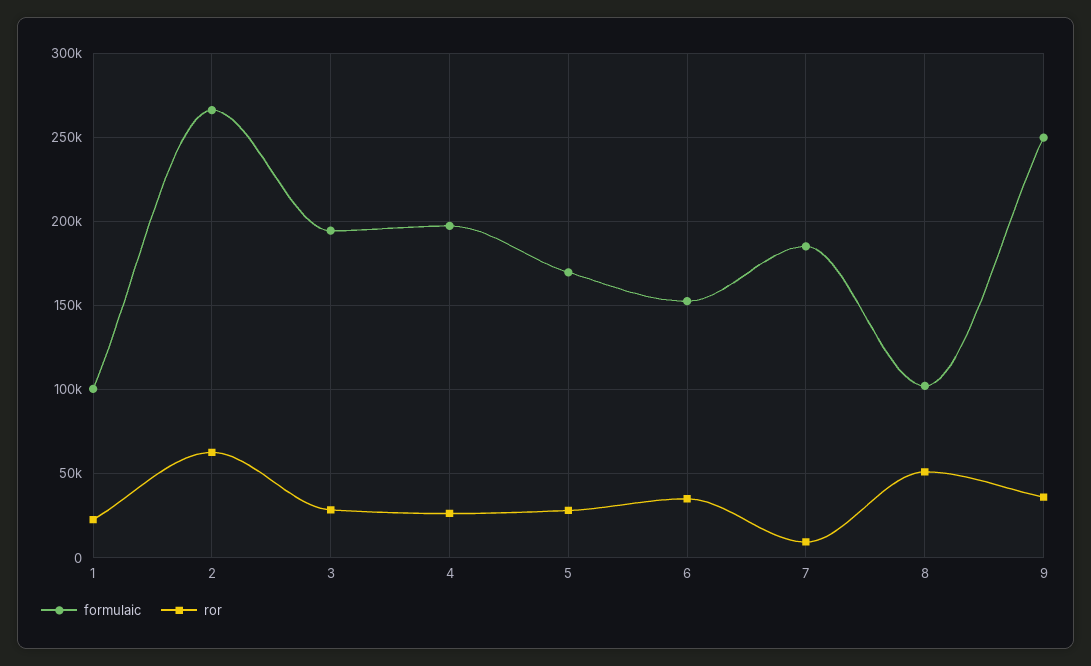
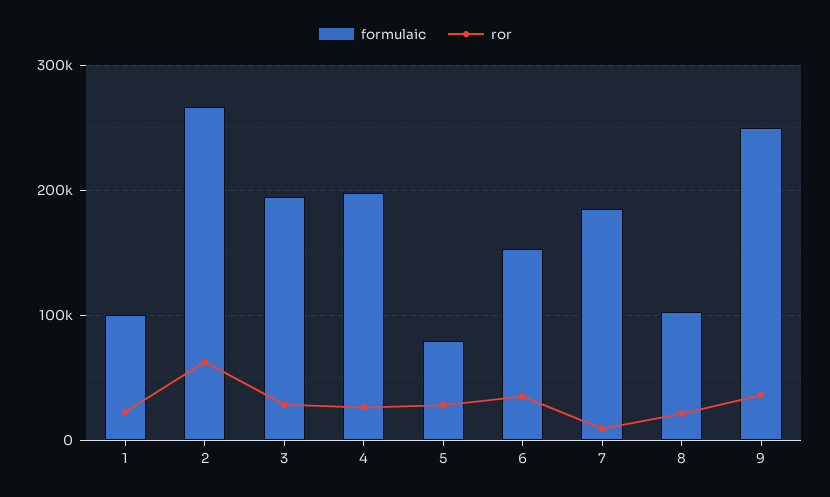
formulaic, 5: 170000 -> 80000
ror, 8: 50000 -> 20000

